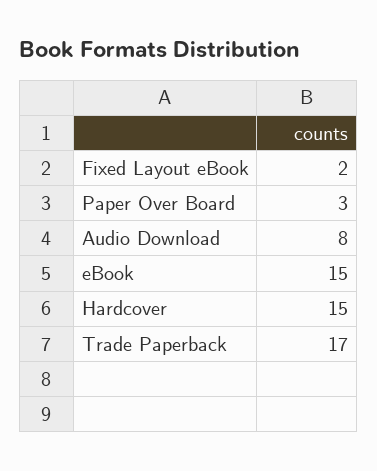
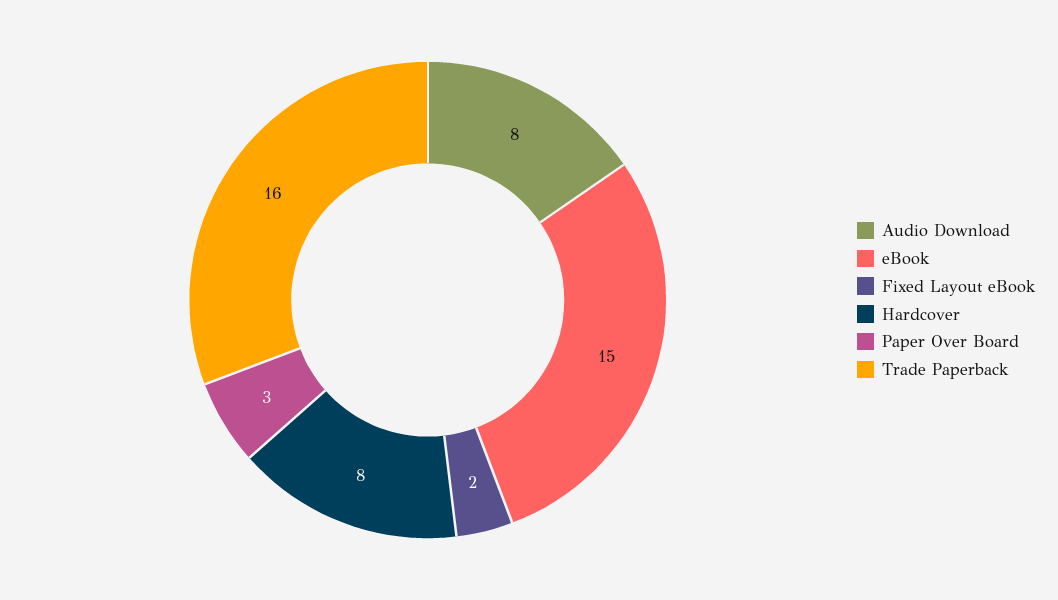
Hardcover: 15 -> 8
Trade Paperback: 17 -> 16

